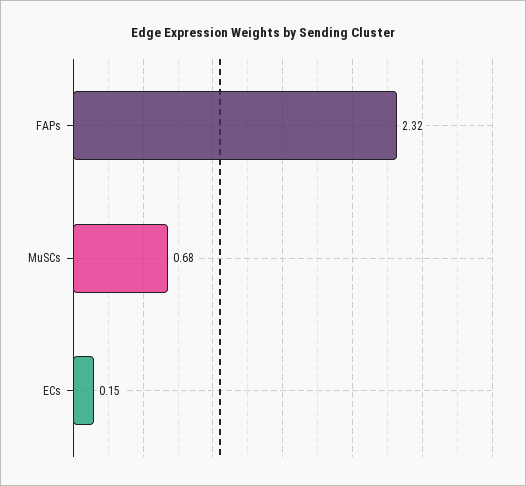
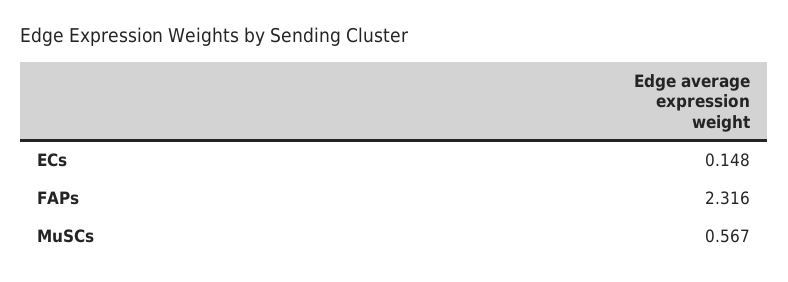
MuSCs: 0.68 -> 0.567

